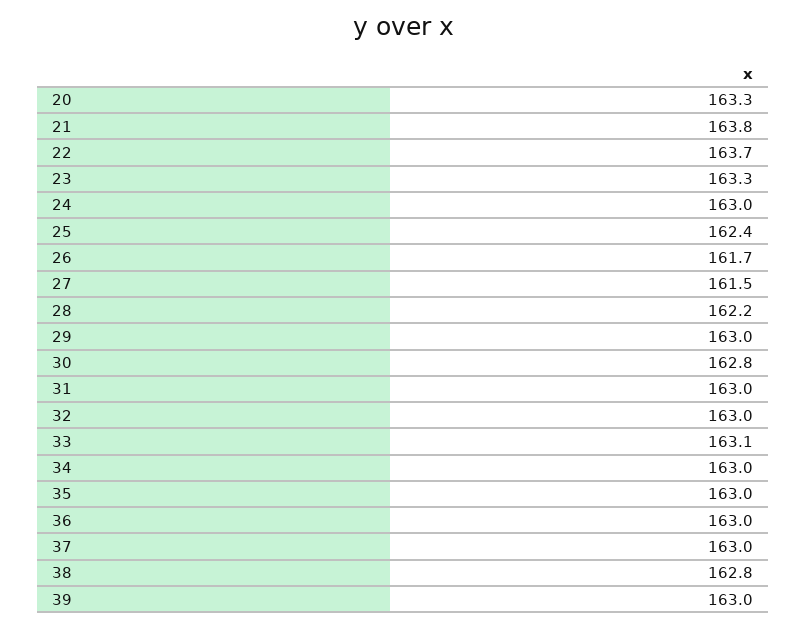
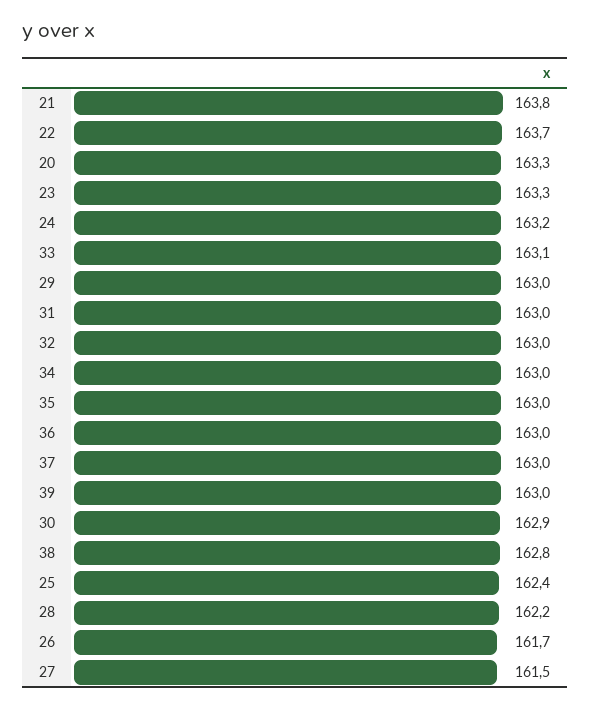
24: 163 -> 163.2
30: 162.8 -> 162.9

